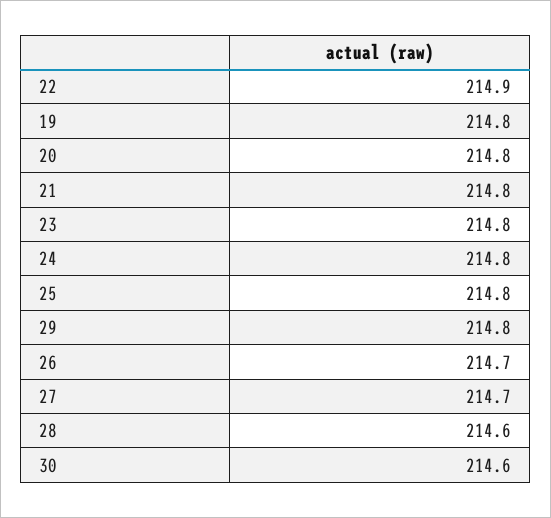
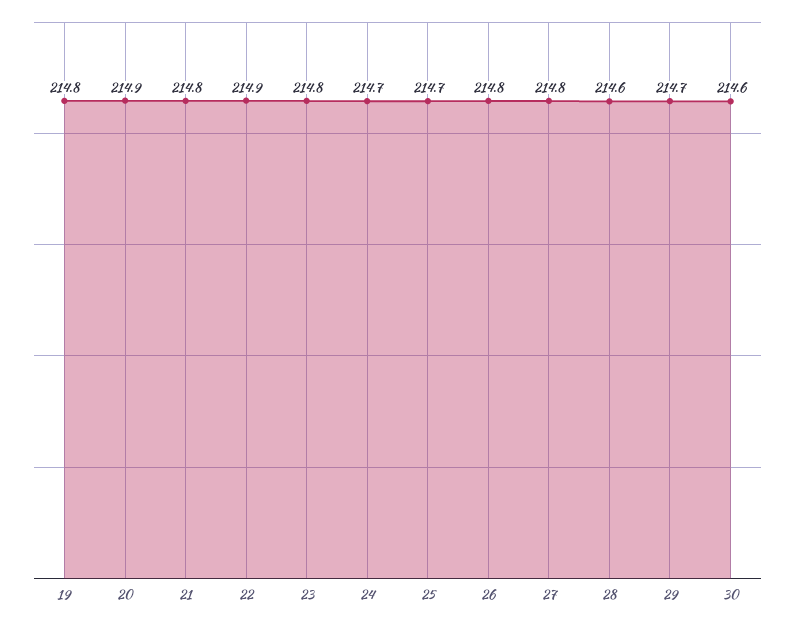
20: 214.8 -> 214.9
24: 214.8 -> 214.7
25: 214.8 -> 214.7
29: 214.8 -> 214.7
26: 214.7 -> 214.8
27: 214.7 -> 214.8

